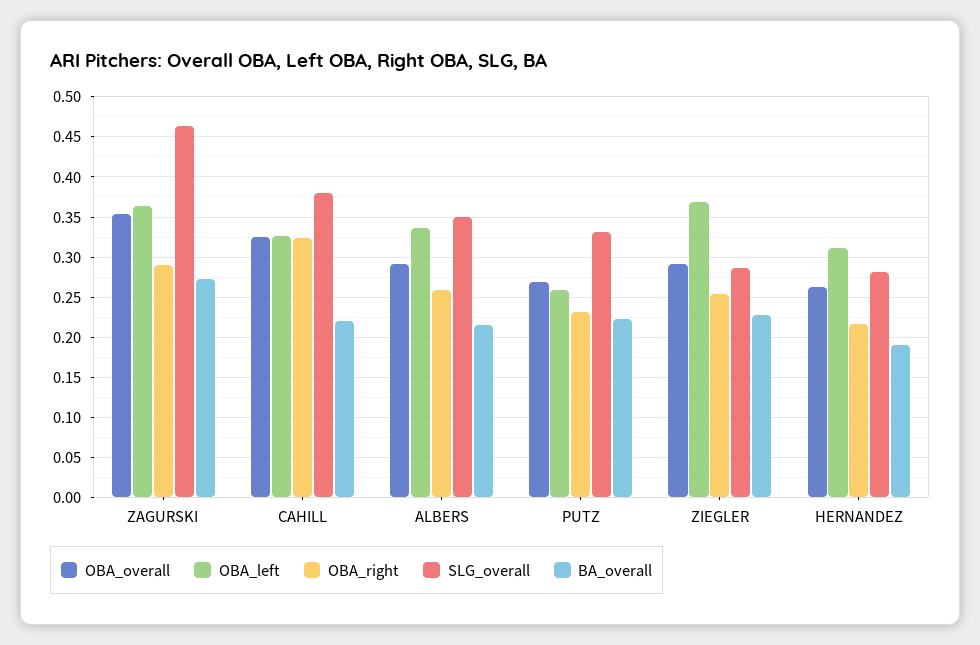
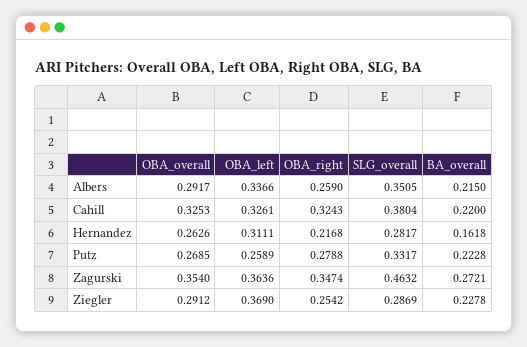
OBA_right, ZAGURSKI: 0.29 -> 0.3474
OBA_right, PUTZ: 0.23 -> 0.2788
BA_overall, HERNANDEZ: 0.19 -> 0.1618

